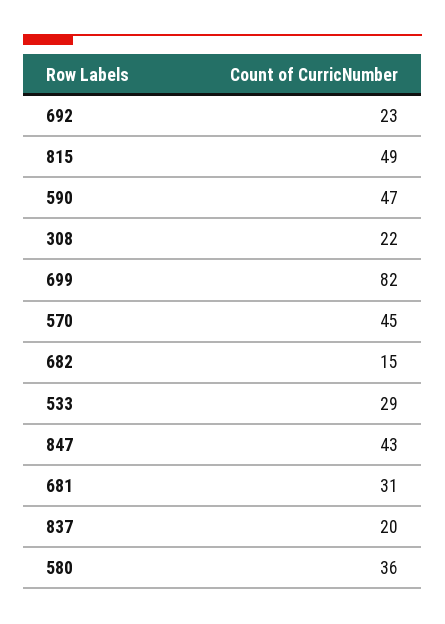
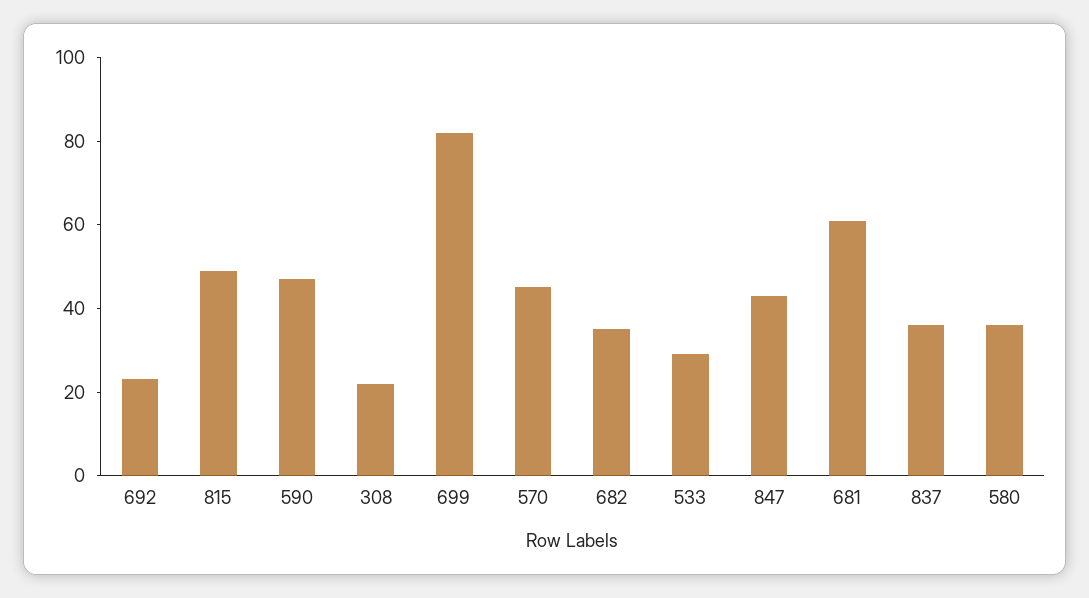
682: 15 -> 35
681: 31 -> 60
837: 20 -> 35

